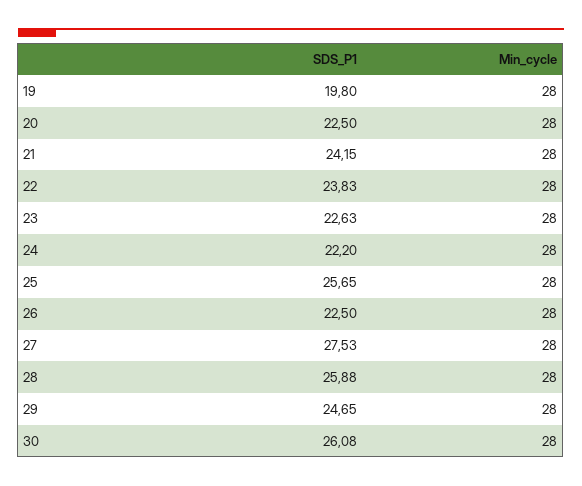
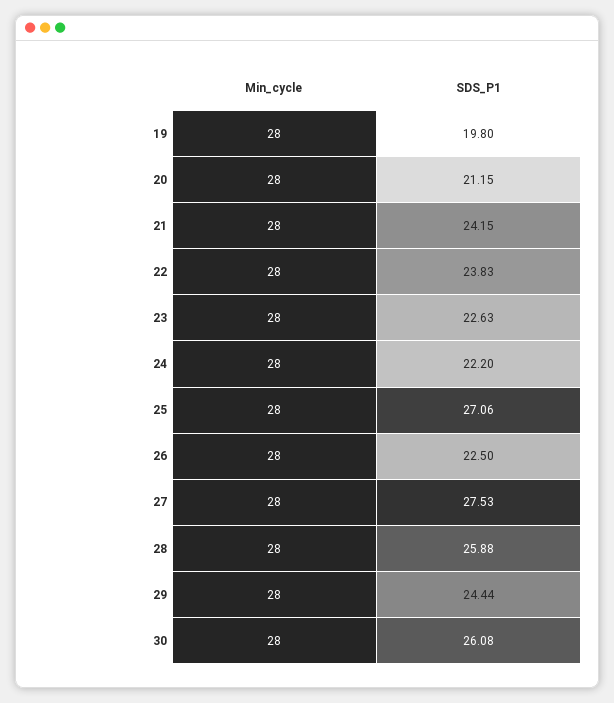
SDS_P1, 20: 22.5 -> 21.15
SDS_P1, 25: 25.65 -> 27.06
SDS_P1, 29: 24.65 -> 24.44

